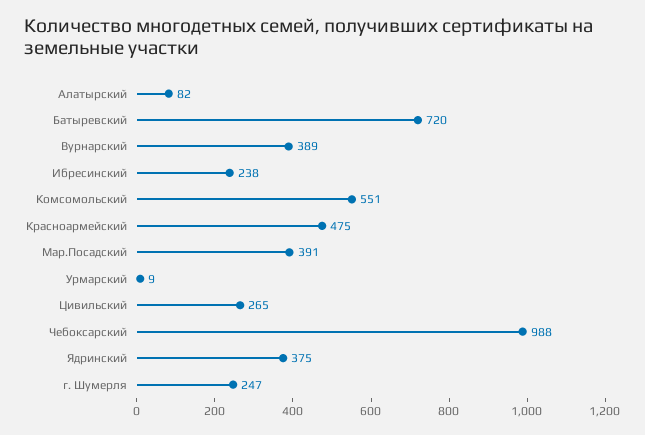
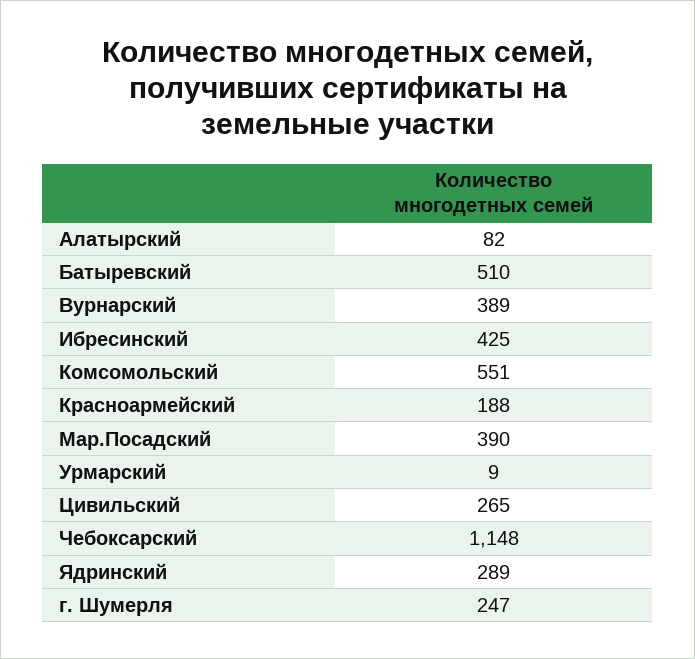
Батыревский: 720 -> 510
Ибресинский: 238 -> 425
Красноармейский: 475 -> 188
Мар.Посадский: 391 -> 390
Чебоксарский: 988 -> 1148
Ядринский: 375 -> 289

